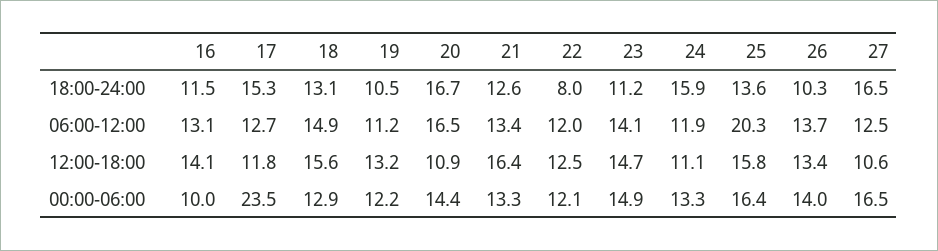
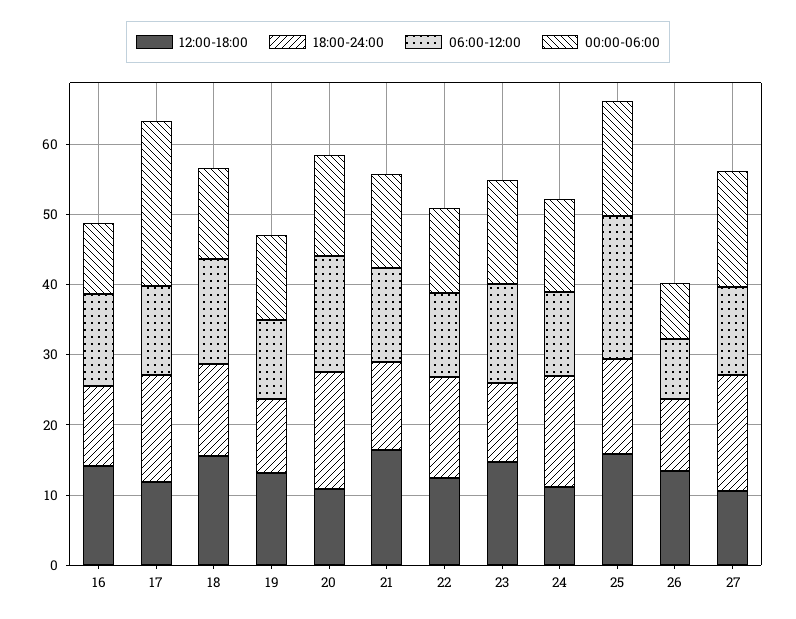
18:00-24:00, 22: 8 -> 14
06:00-12:00, 26: 13.7 -> 8
00:00-06:00, 26: 14 -> 8

